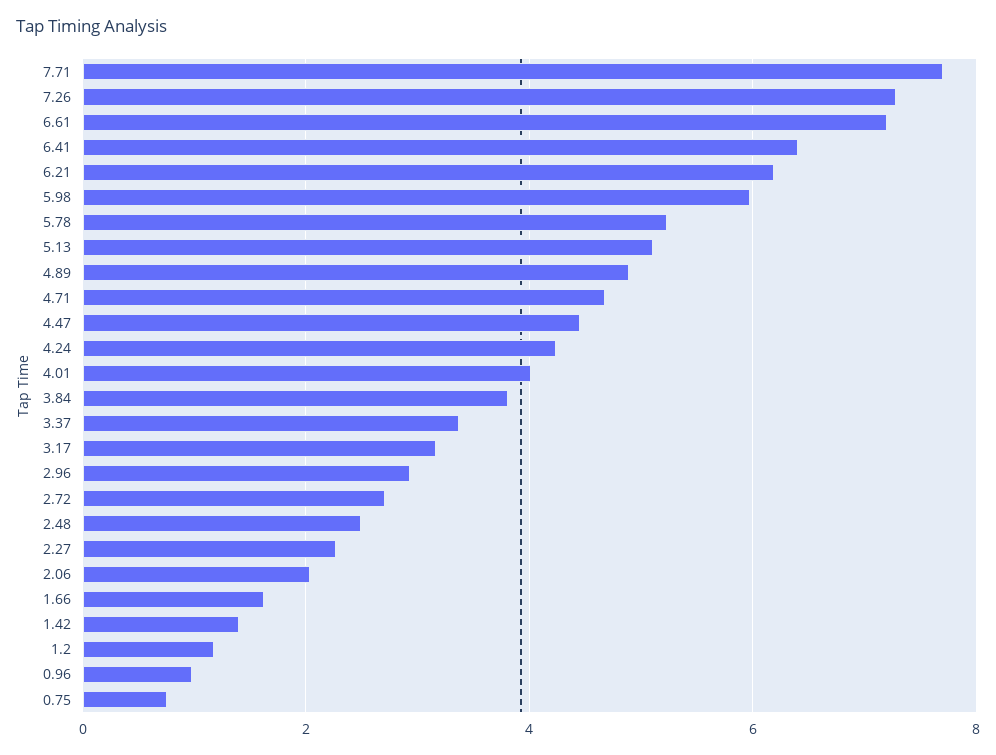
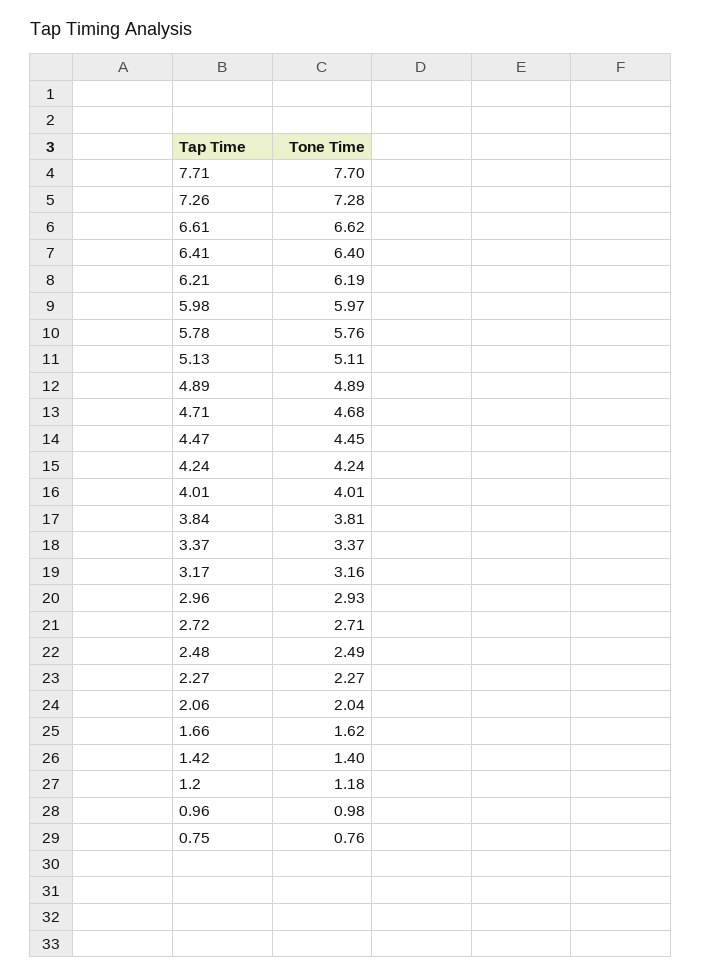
6.61: 7.2 -> 6.62
5.78: 5.2 -> 5.76

